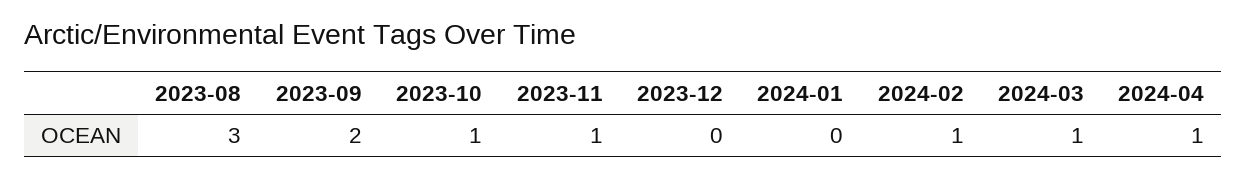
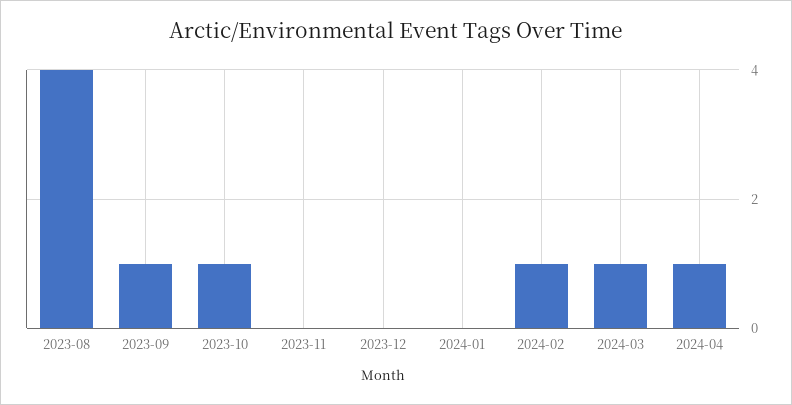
2023-08: 3 -> 4
2023-09: 2 -> 1
2023-11: 1 -> 0

